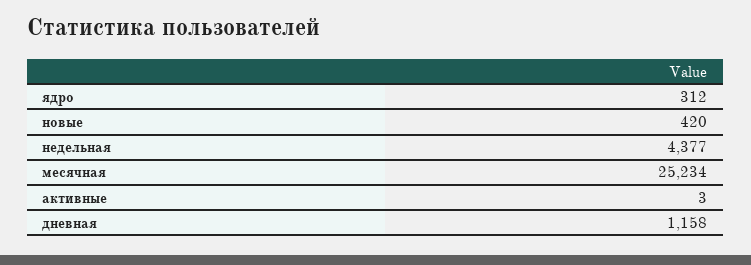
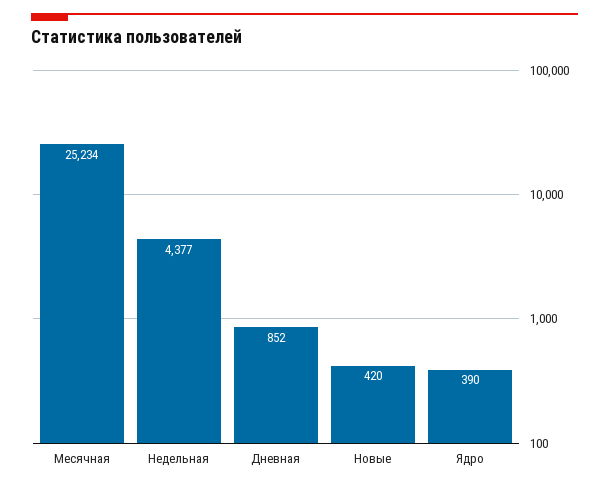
ядро: 312 -> 390
активные: 3 -> none
дневная: 1158 -> 852

